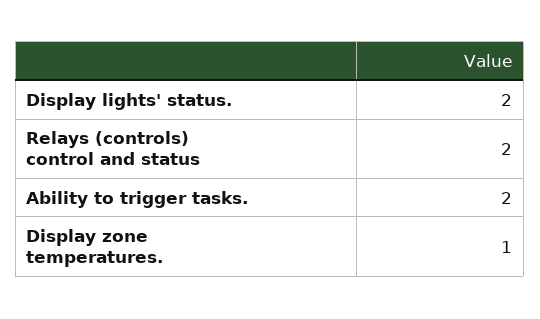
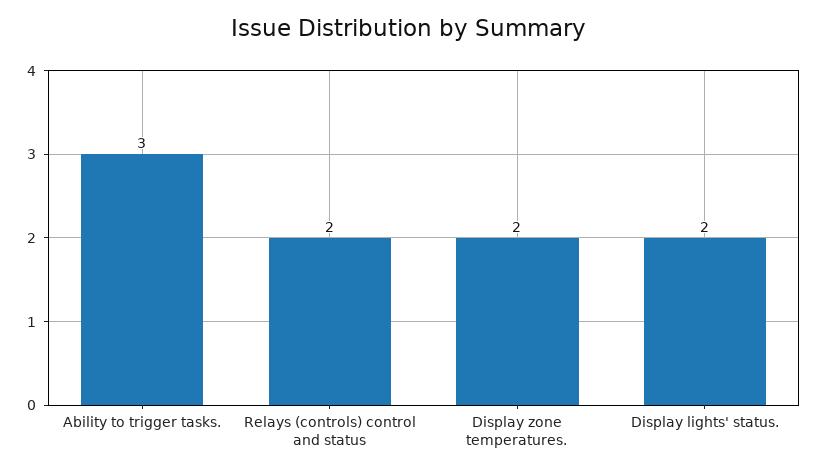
Ability to trigger tasks.: 2 -> 3
Display zone temperatures.: 1 -> 2

